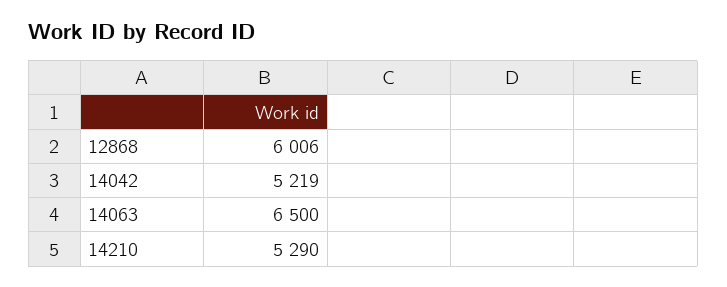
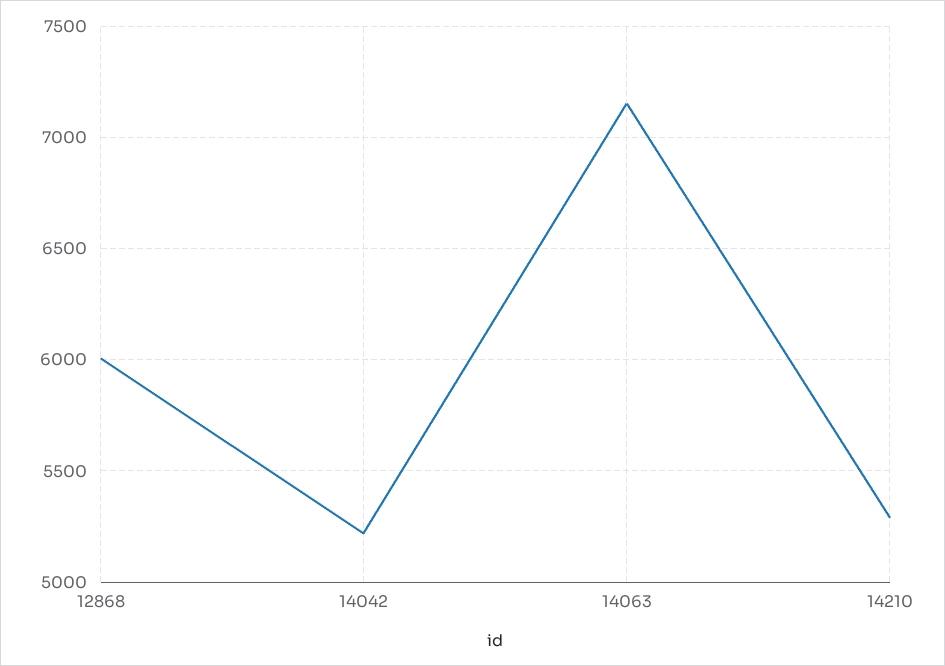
14063: 6500 -> 7150

